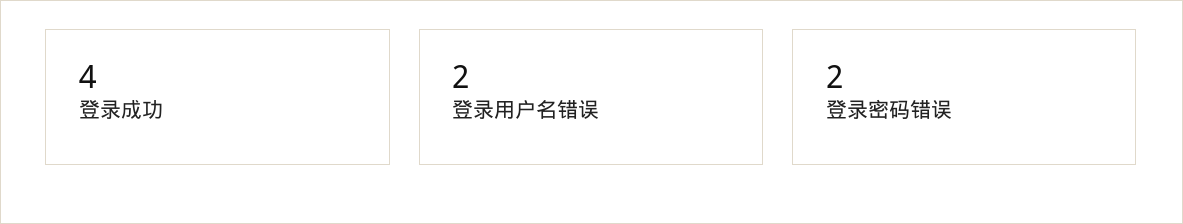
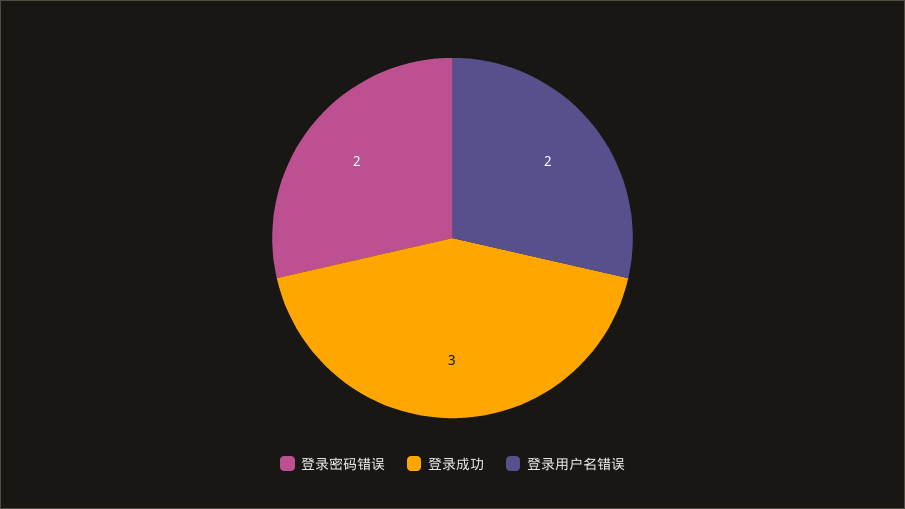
登录成功: 4 -> 3

